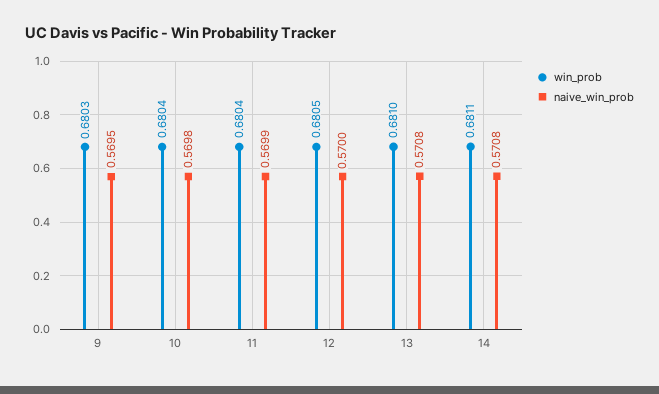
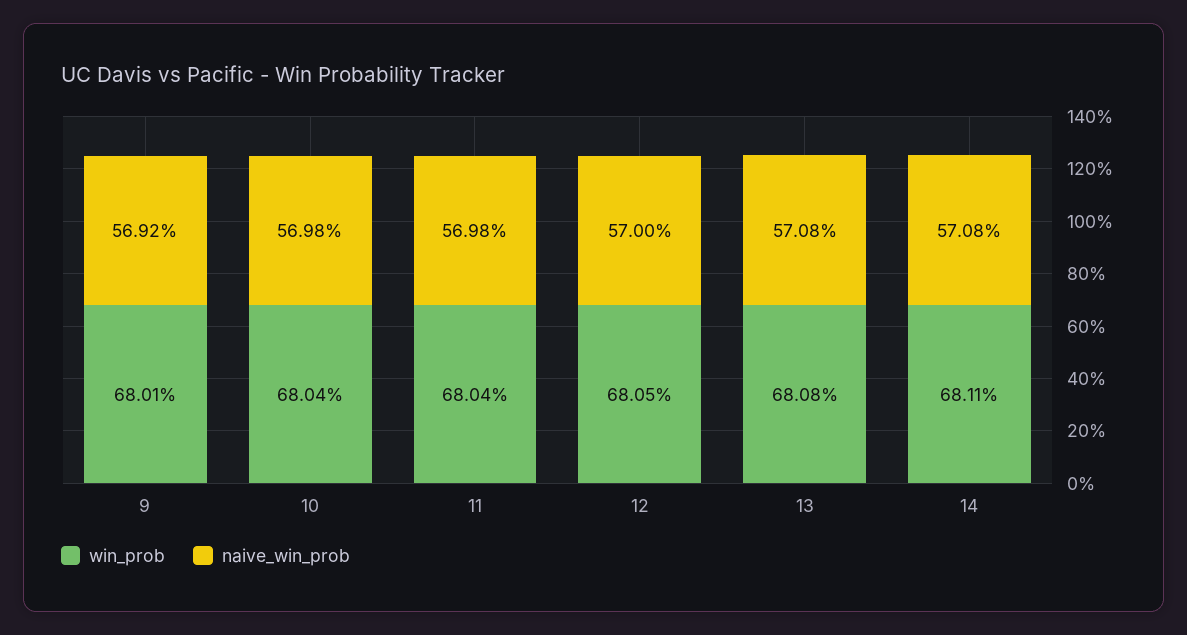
win_prob, 9: 0.6803 -> 0.6801
naive_win_prob, 9: 0.5695 -> 0.5692
naive_win_prob, 11: 0.5699 -> 0.5698
win_prob, 13: 0.681 -> 0.6808

